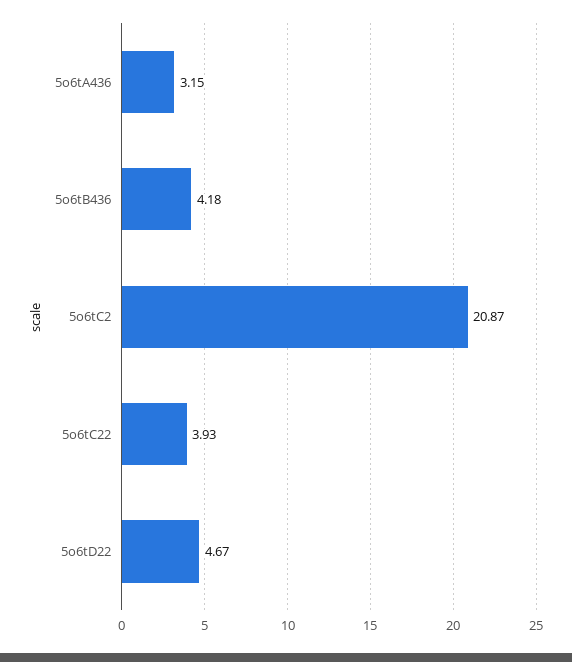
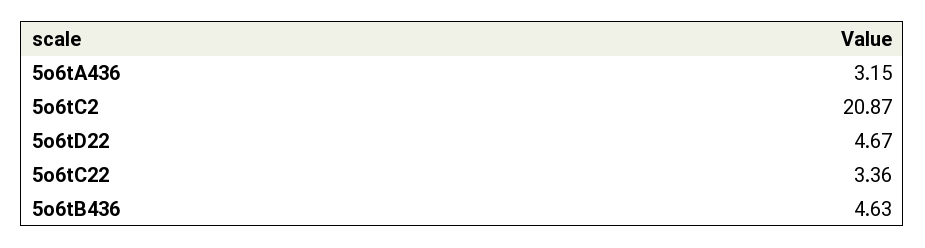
5o6tB436: 4.18 -> 4.63
5o6tC22: 3.93 -> 3.36

